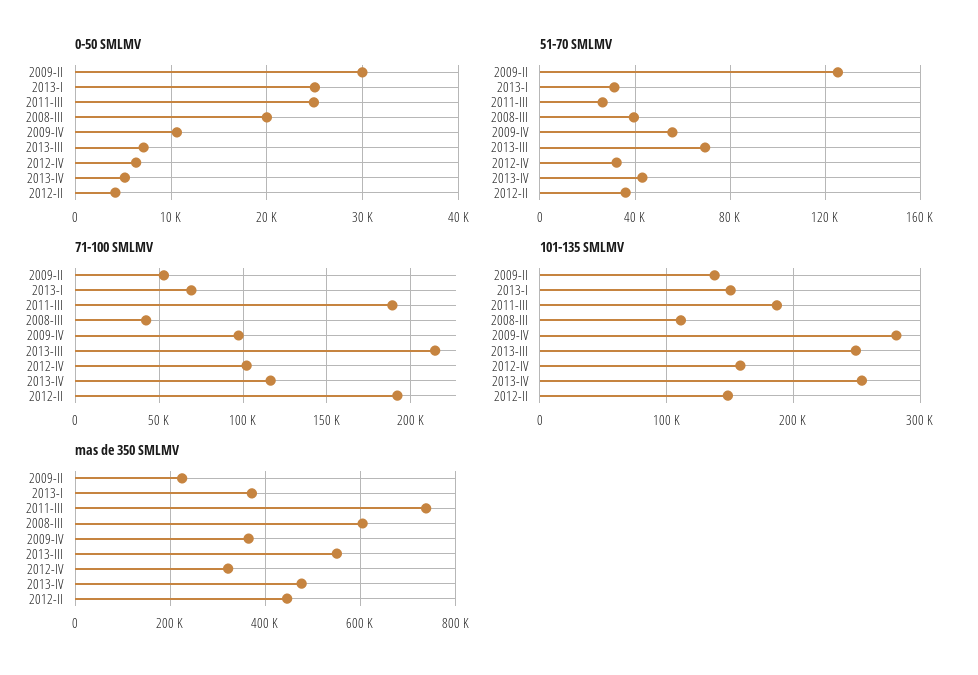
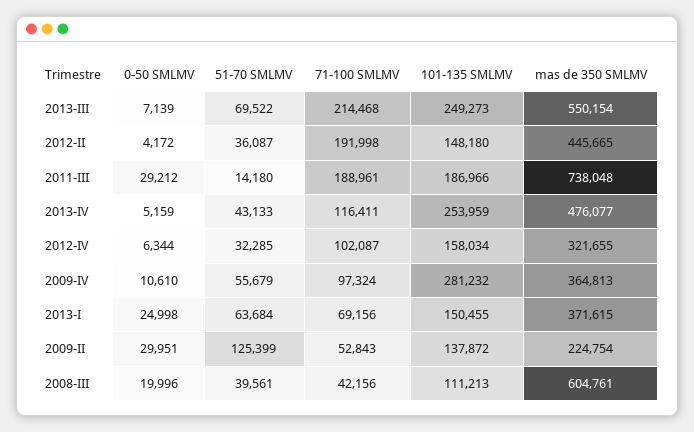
0-50 SMLMV, 2011-III: 25000 -> 29212
51-70 SMLMV, 2013-I: 30000 -> 63684
51-70 SMLMV, 2011-III: 25000 -> 14180

